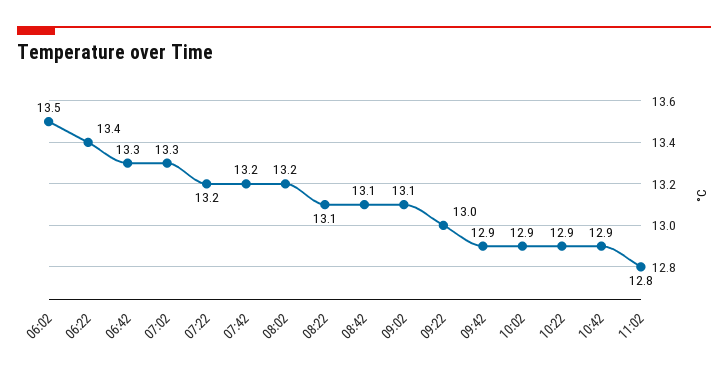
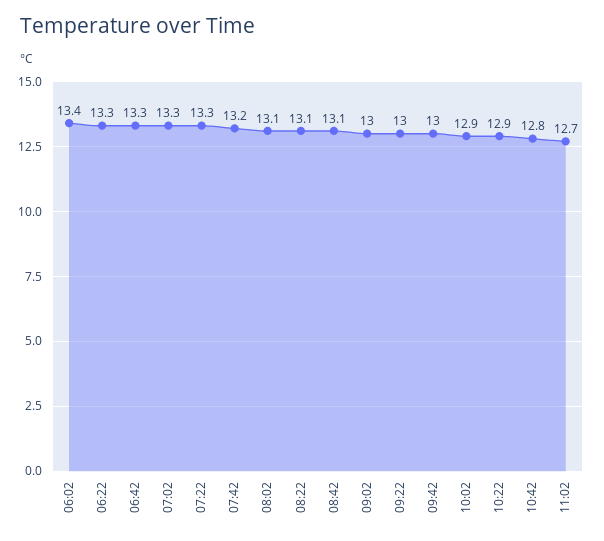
06:02: 13.5 -> 13.4
06:22: 13.4 -> 13.3
07:22: 13.2 -> 13.3
08:02: 13.2 -> 13.1
09:02: 13.1 -> 13
09:42: 12.9 -> 13
10:42: 12.9 -> 12.8
11:02: 12.8 -> 12.7

